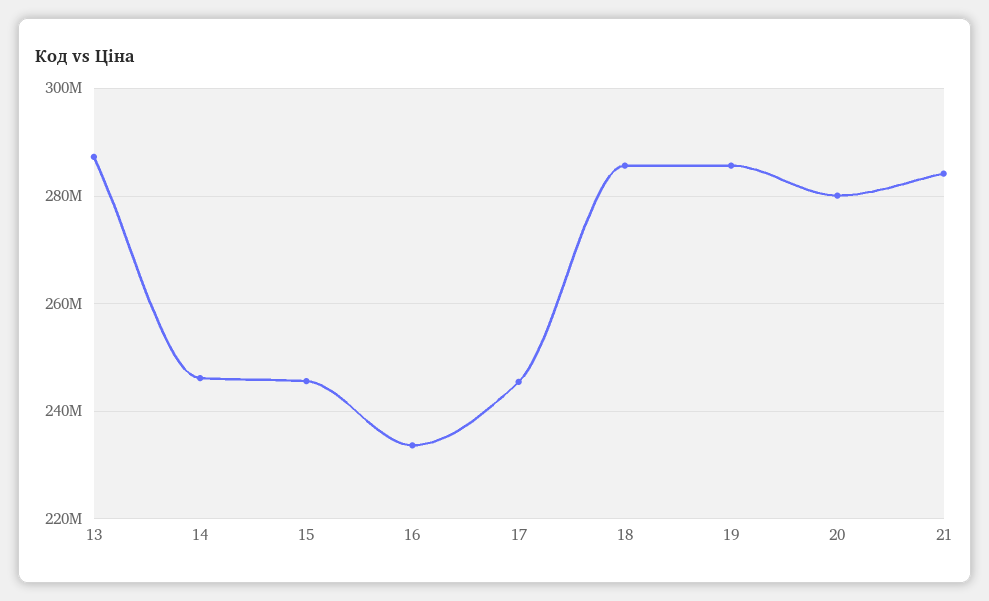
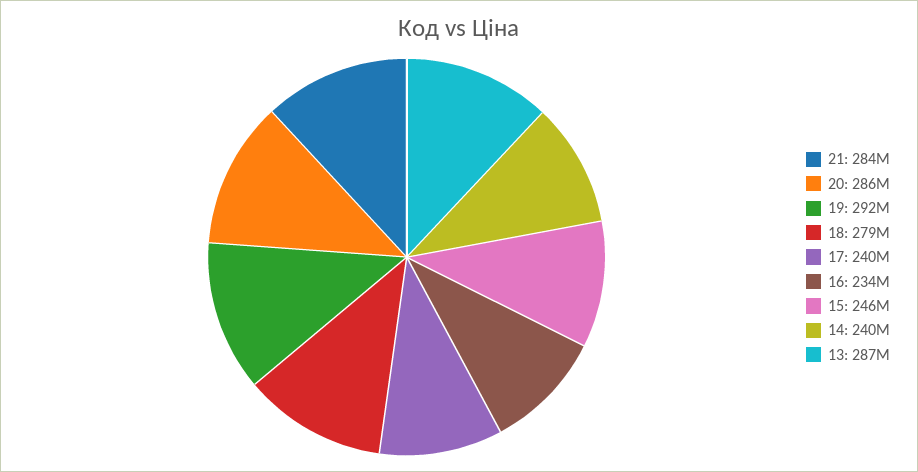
14: 246000000 -> 240000000
17: 246000000 -> 240000000
18: 286000000 -> 279000000
19: 286000000 -> 292000000
20: 280000000 -> 286000000

